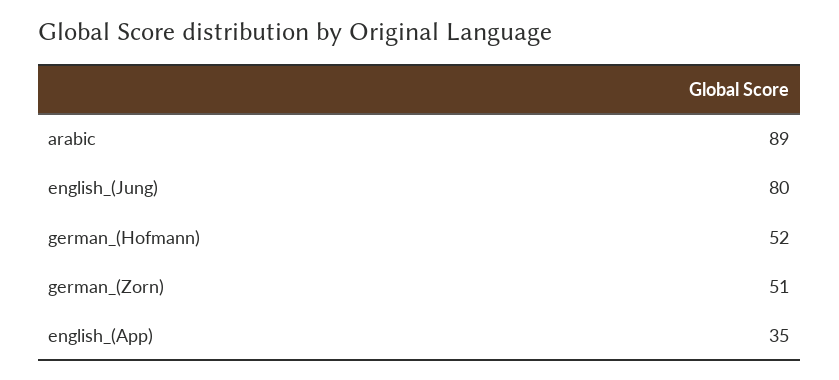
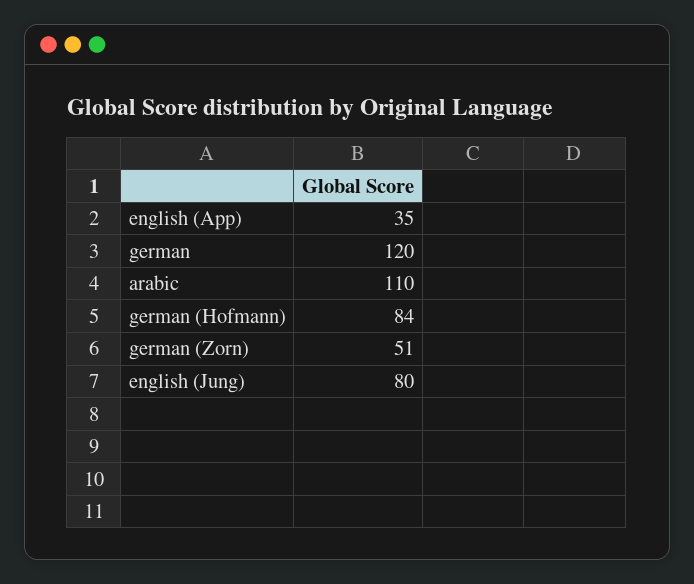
arabic: 89 -> 110
german_(Hofmann): 52 -> 84
german: none -> 120

